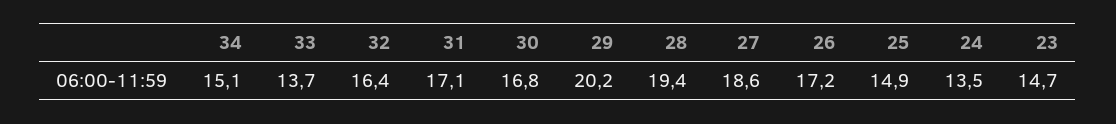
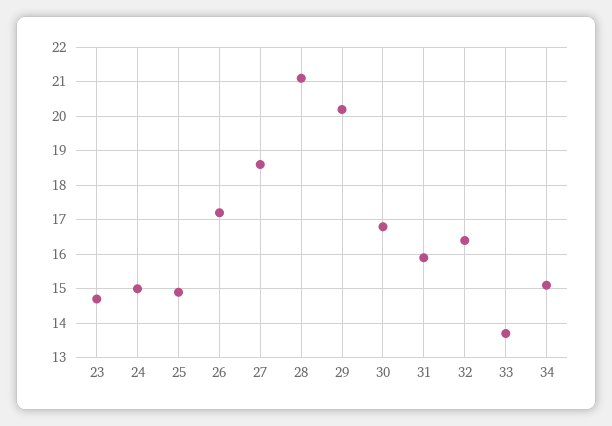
31: 17.1 -> 16
28: 19.4 -> 21
24: 13.5 -> 15

